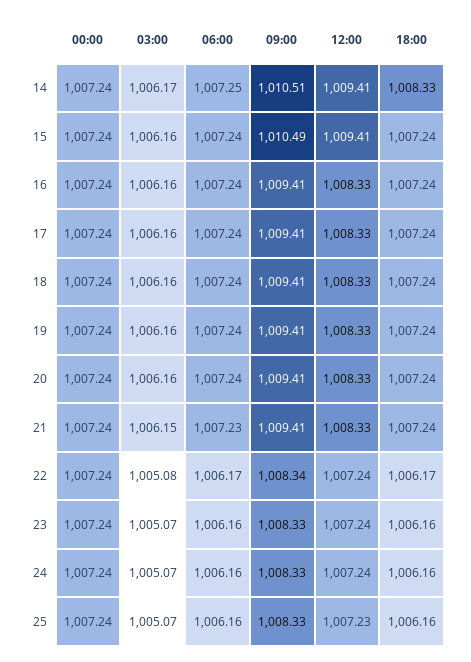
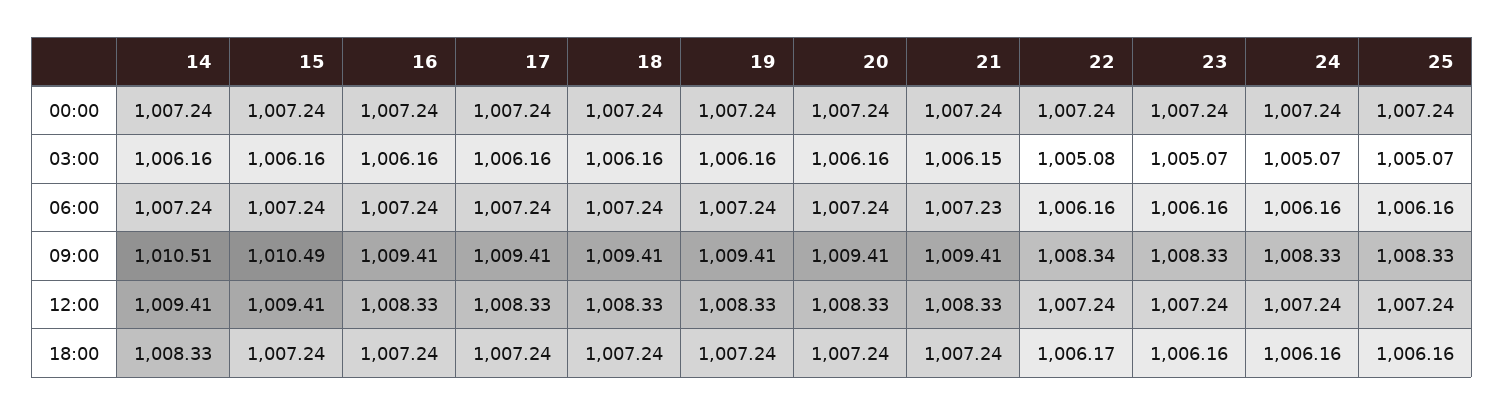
03:00, 14: 1006.17 -> 1006.16
06:00, 14: 1007.25 -> 1007.24
06:00, 22: 1006.17 -> 1006.16
12:00, 25: 1007.23 -> 1007.24

